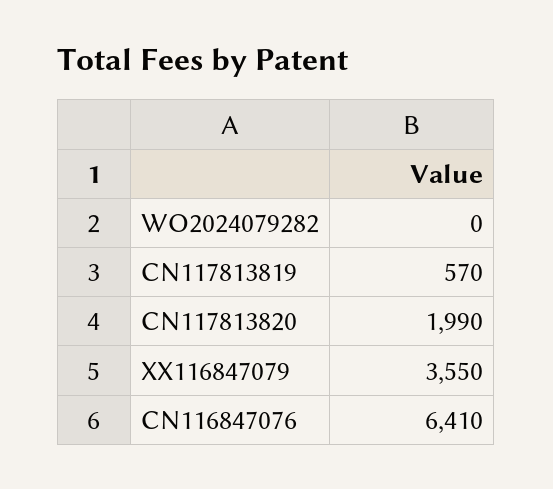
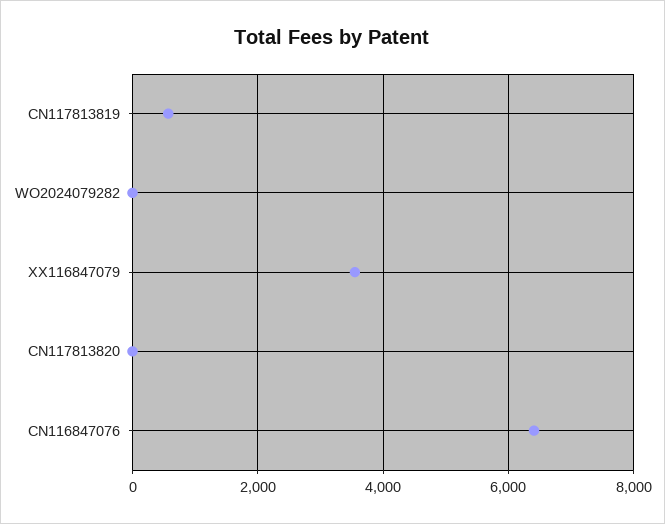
CN117813820: 1990 -> 0

